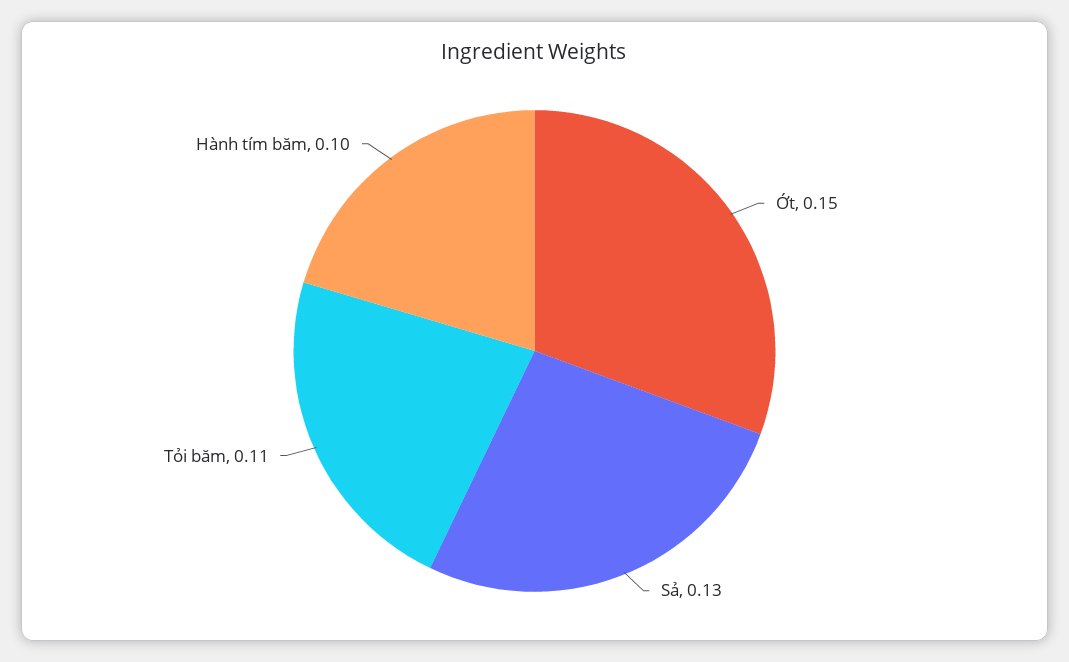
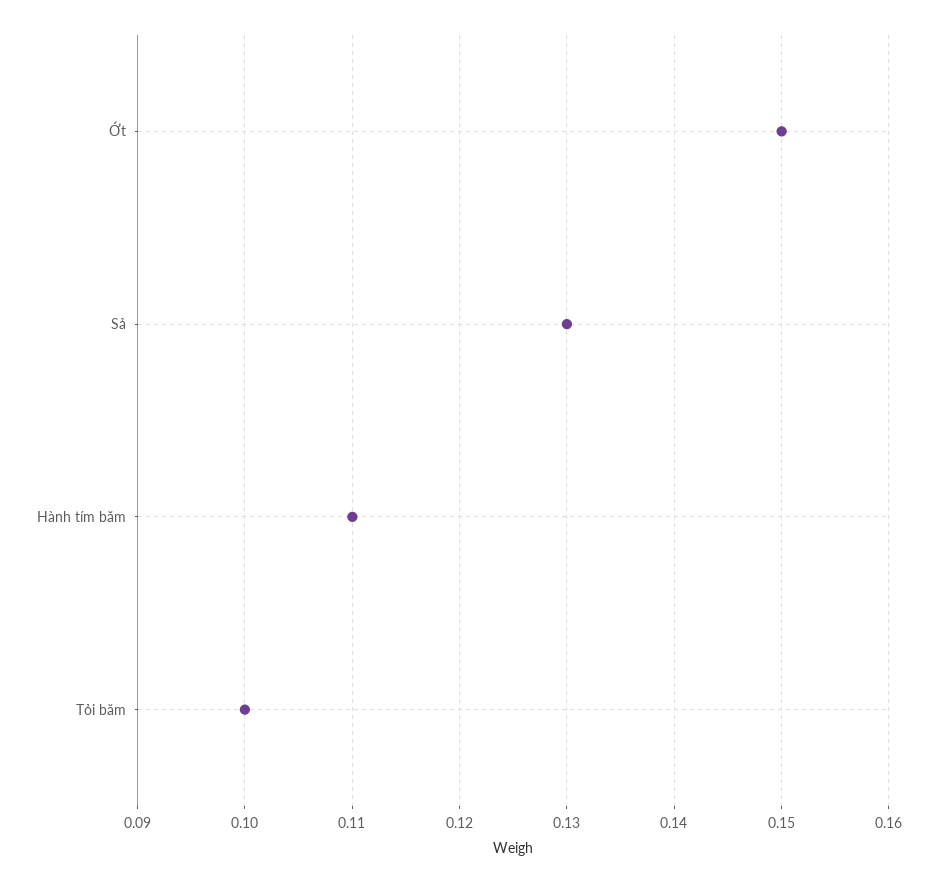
Tỏi băm: 0.11 -> 0.1
Hành tím băm: 0.1 -> 0.11

